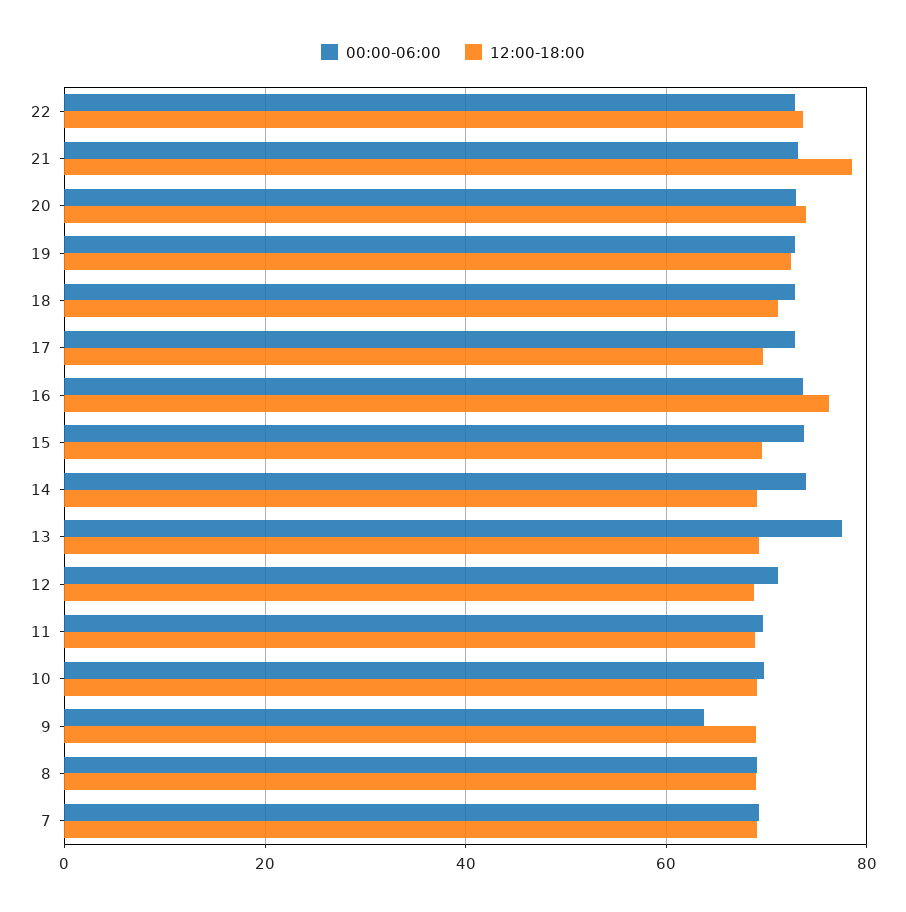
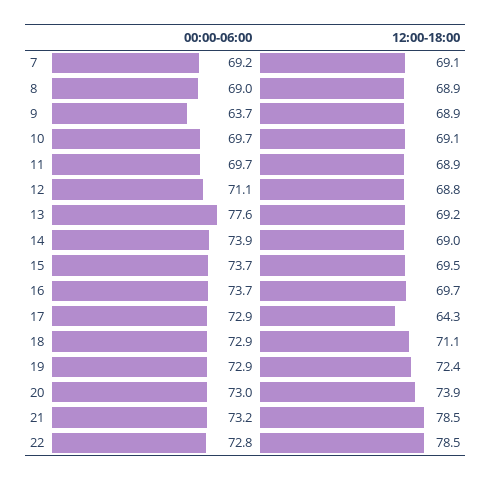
12:00-18:00, 22: 74 -> 78.5
12:00-18:00, 17: 70 -> 64.3
12:00-18:00, 16: 76 -> 69.7

